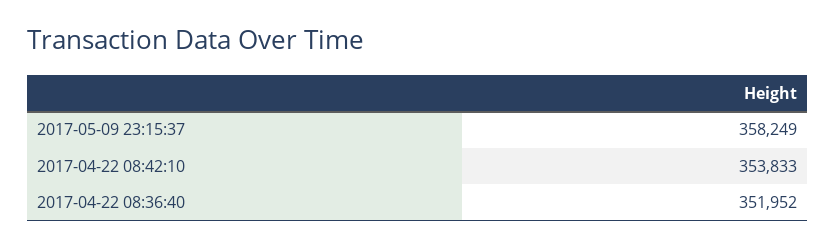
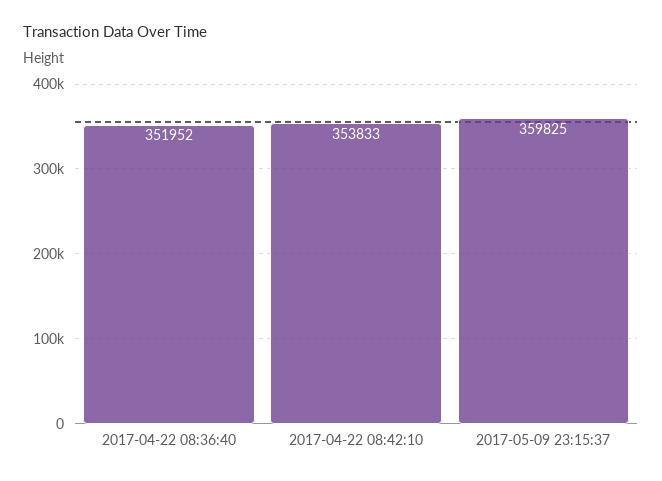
2017-05-09 23:15:37: 358249 -> 359825

